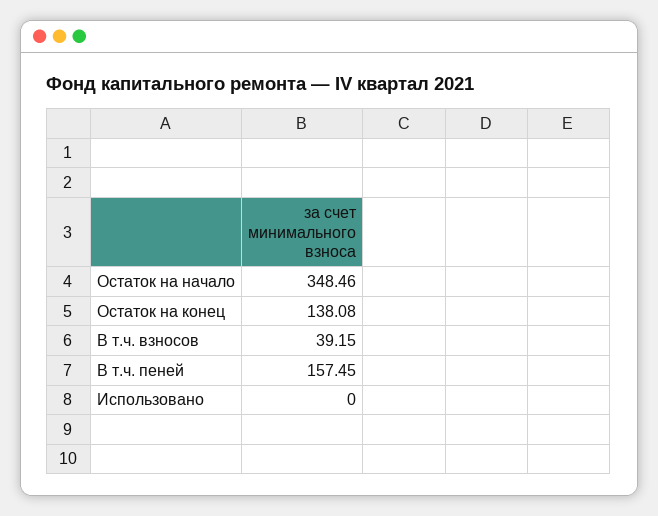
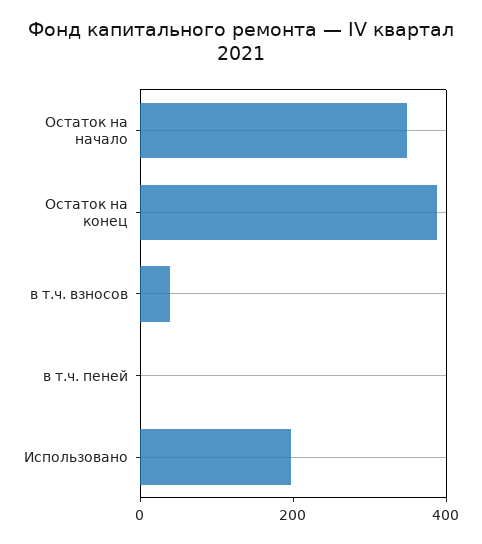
Остаток на конец: 138.08 -> 400
В т.ч. пеней: 157.45 -> 0
Использовано: 0 -> 200

